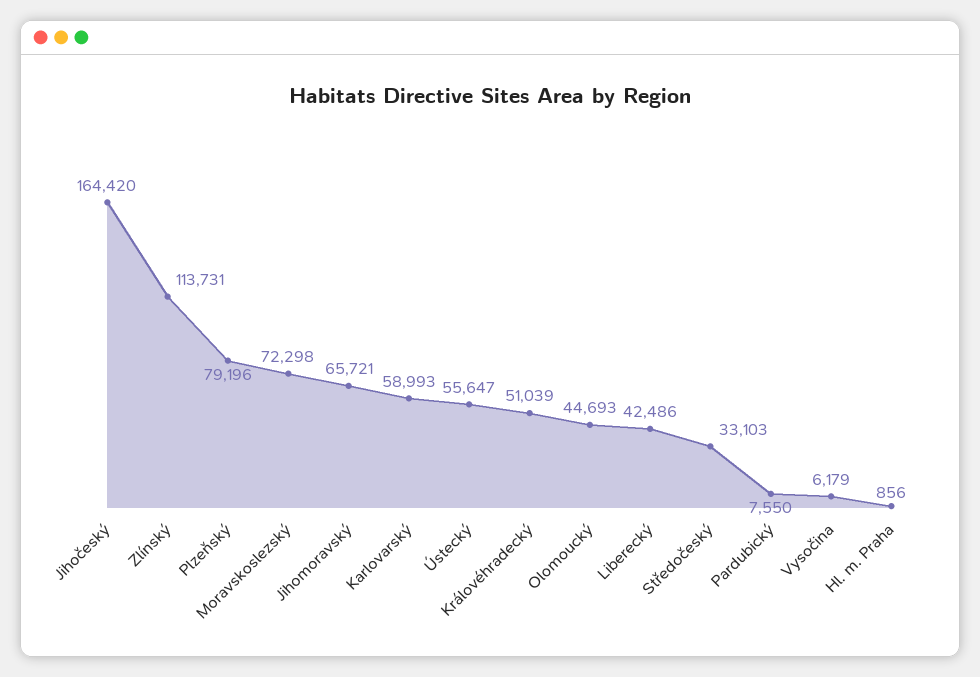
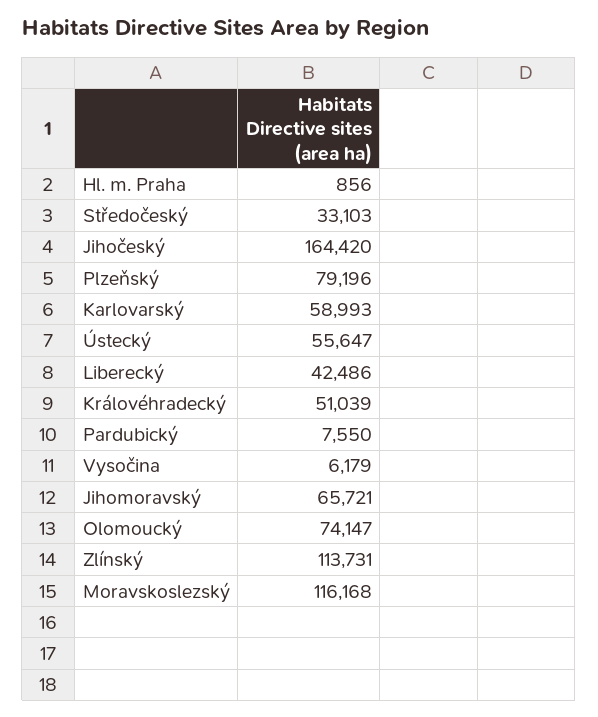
Moravskoslezský: 72298 -> 116168
Olomoucký: 44693 -> 74147

